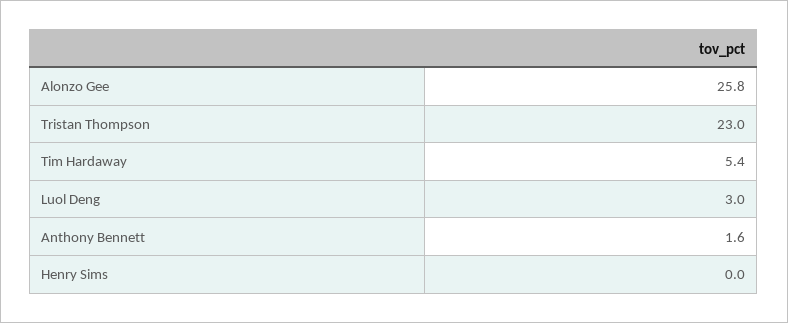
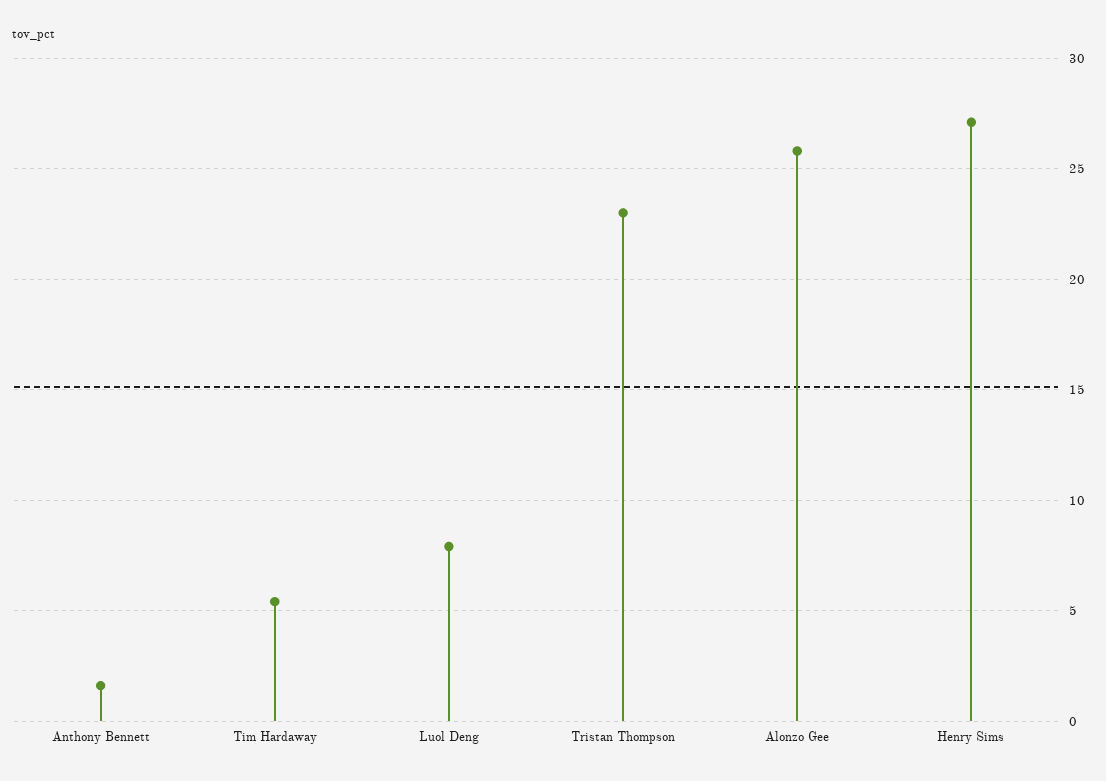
Luol Deng: 3 -> 8
Henry Sims: 0 -> 27

